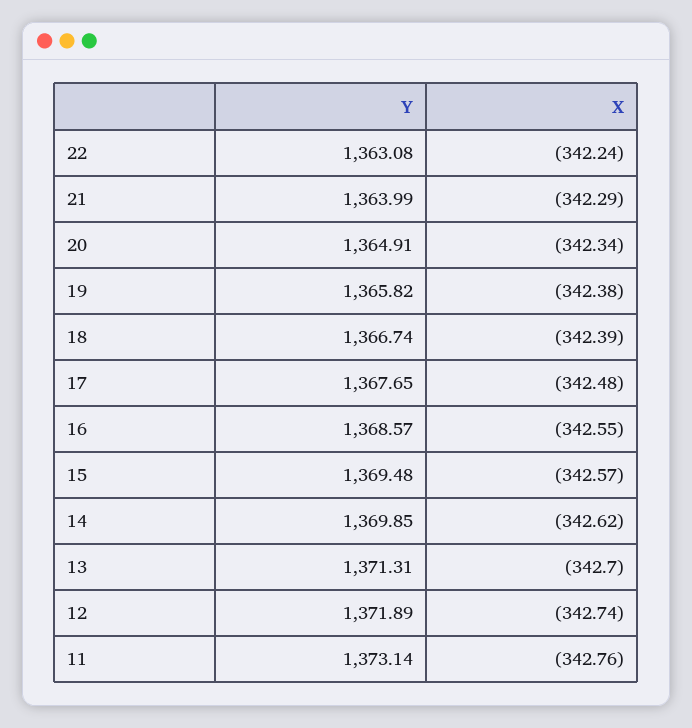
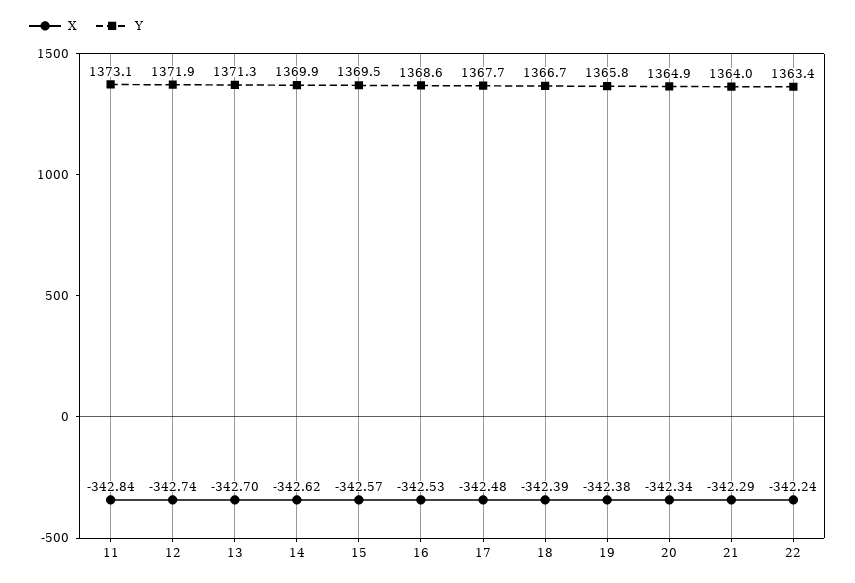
Y, 22: 1363.08 -> 1363.4
X, 16: -342.55 -> -342.53
X, 11: -342.76 -> -342.84

